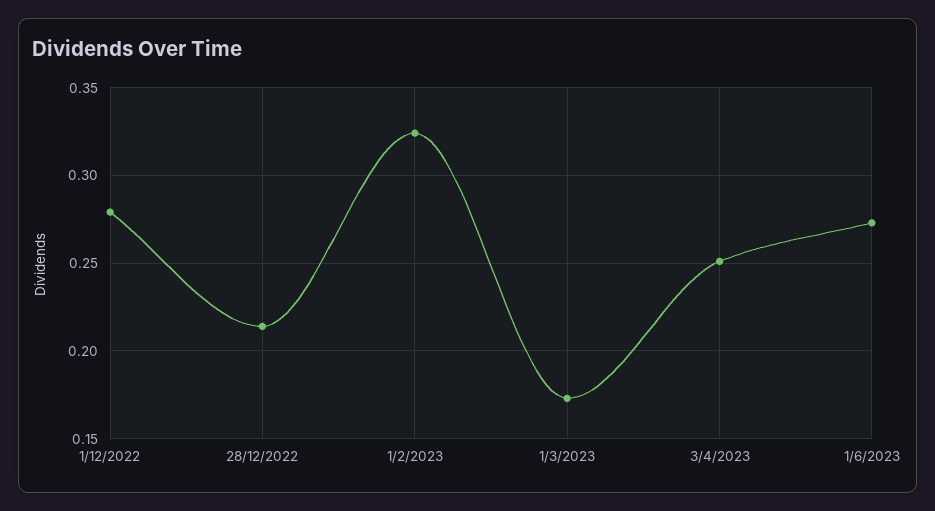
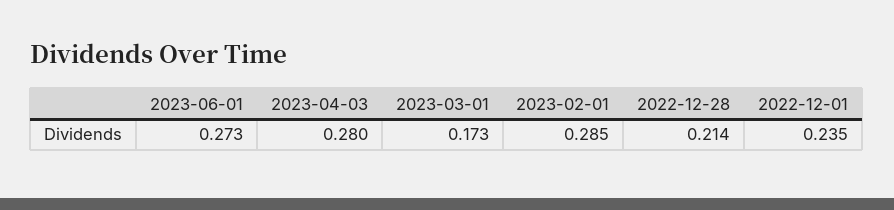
1/12/2022: 0.28 -> 0.235
1/2/2023: 0.325 -> 0.285
3/4/2023: 0.25 -> 0.28

